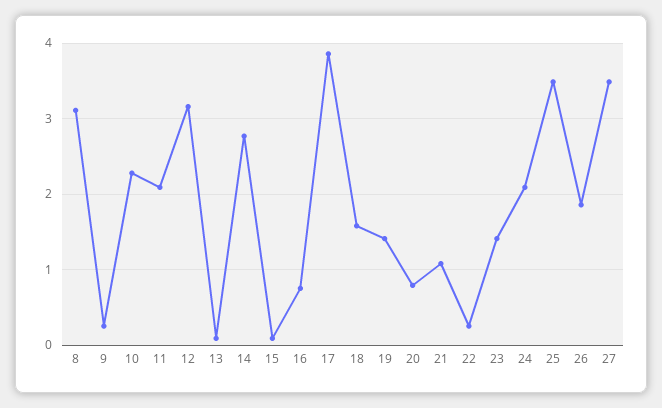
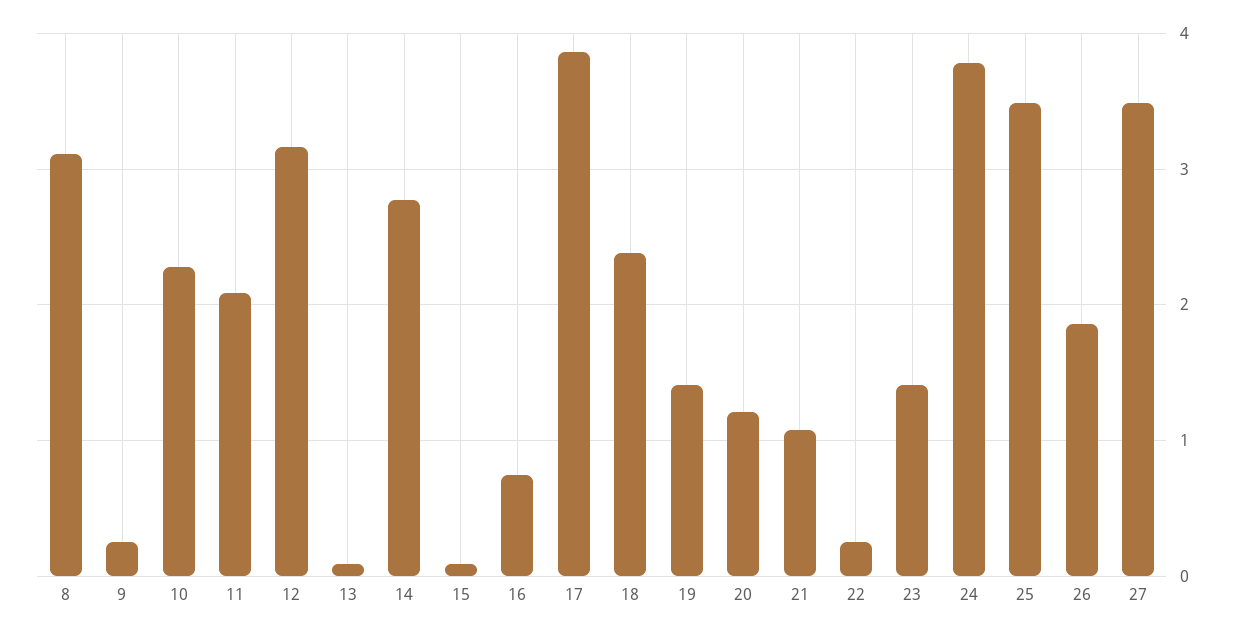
18: 1.6 -> 2.4
20: 0.8 -> 1.2
24: 2.1 -> 3.8

